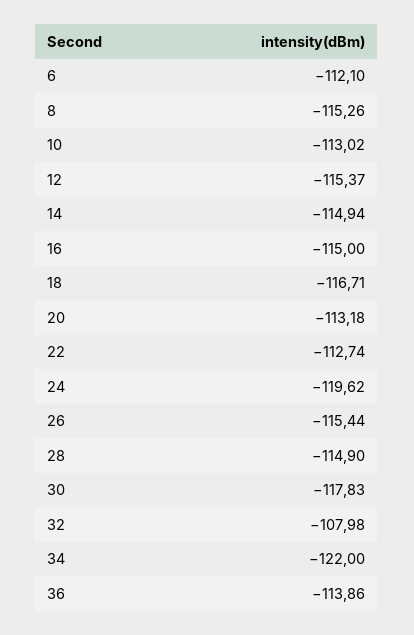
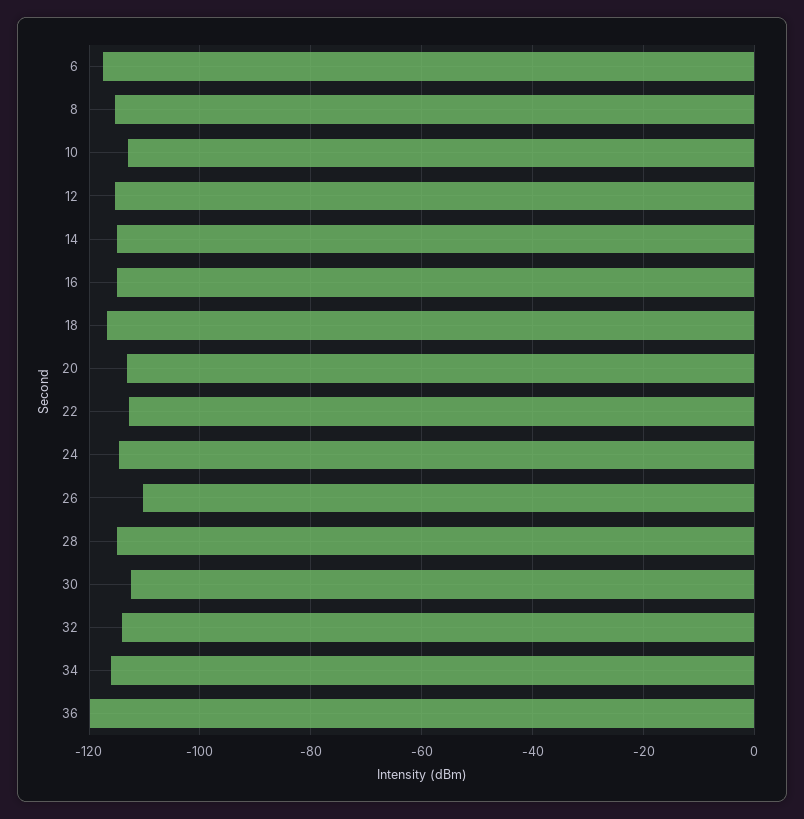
6: -112.1 -> -118
24: -119.62 -> -114
26: -115.44 -> -110
30: -117.83 -> -112
32: -107.98 -> -114
34: -122 -> -116
36: -113.86 -> -120

